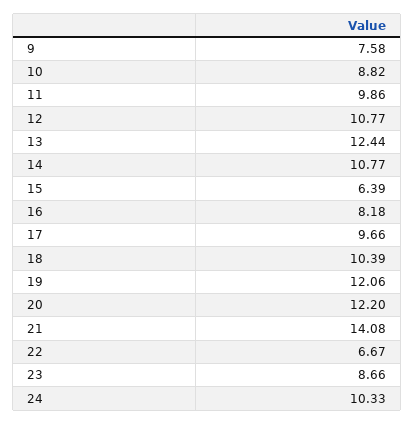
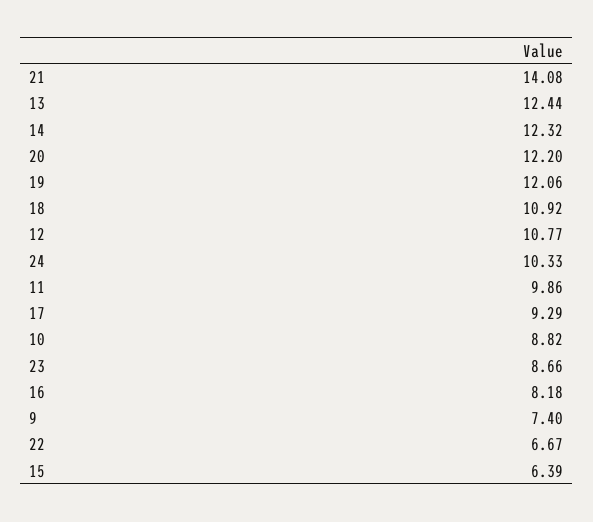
9: 7.58 -> 7.4
14: 10.77 -> 12.32
17: 9.66 -> 9.29
18: 10.39 -> 10.92

